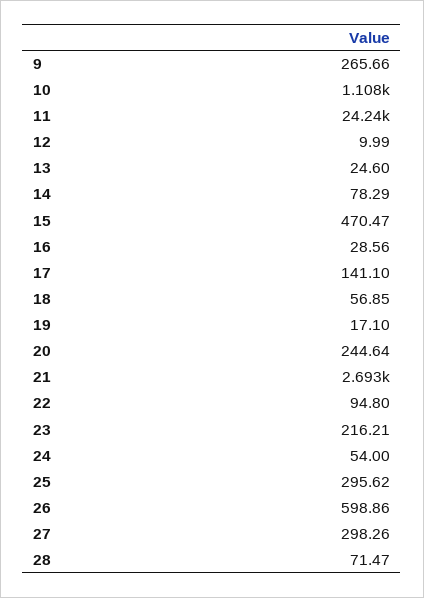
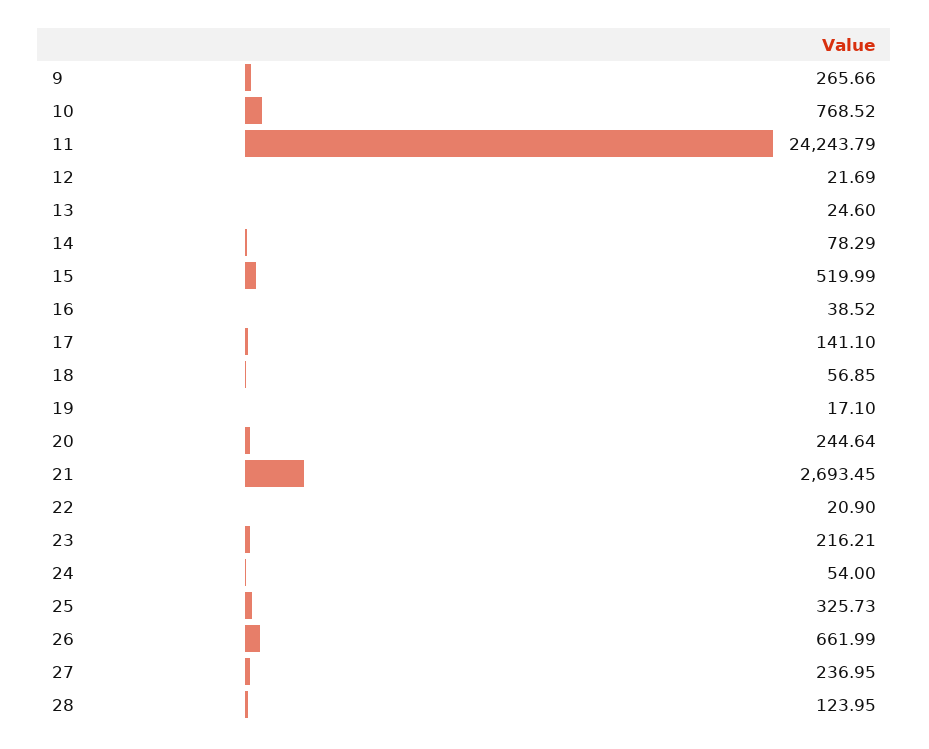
10: 1108 -> 768.52
12: 9.99 -> 21.69
15: 470.47 -> 519.99
16: 28.56 -> 38.52
22: 94.8 -> 20.9
25: 295.62 -> 325.73
26: 598.86 -> 661.99
27: 298.26 -> 236.95
28: 71.47 -> 123.95

